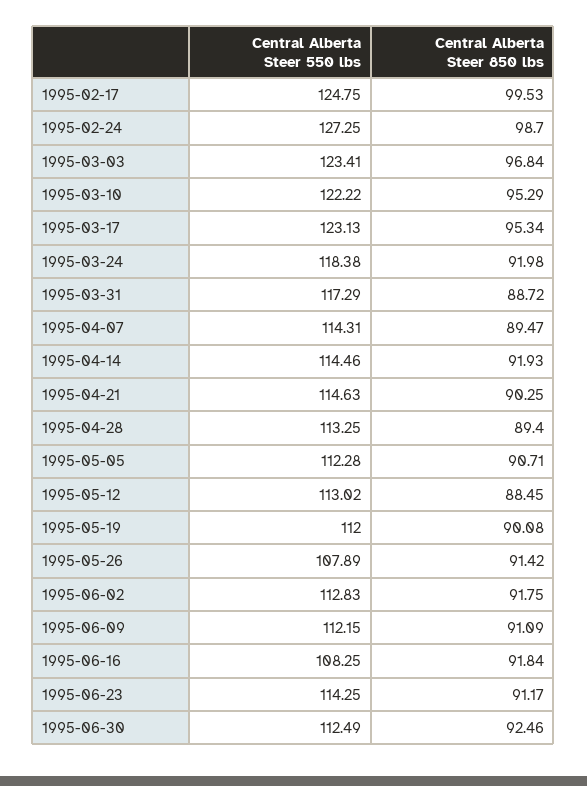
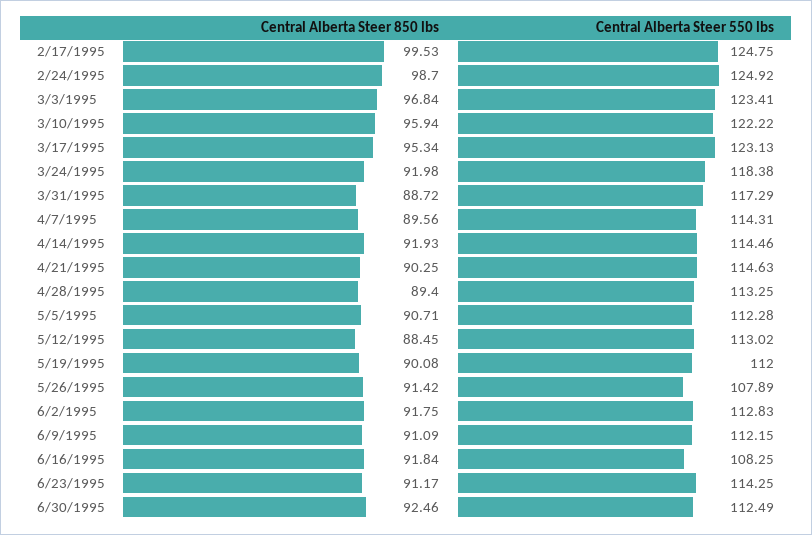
Central Alberta Steer 550 lbs, 1995-02-24: 127.25 -> 124.92
Central Alberta Steer 850 lbs, 1995-03-10: 95.29 -> 95.94
Central Alberta Steer 850 lbs, 1995-04-07: 89.47 -> 89.56

